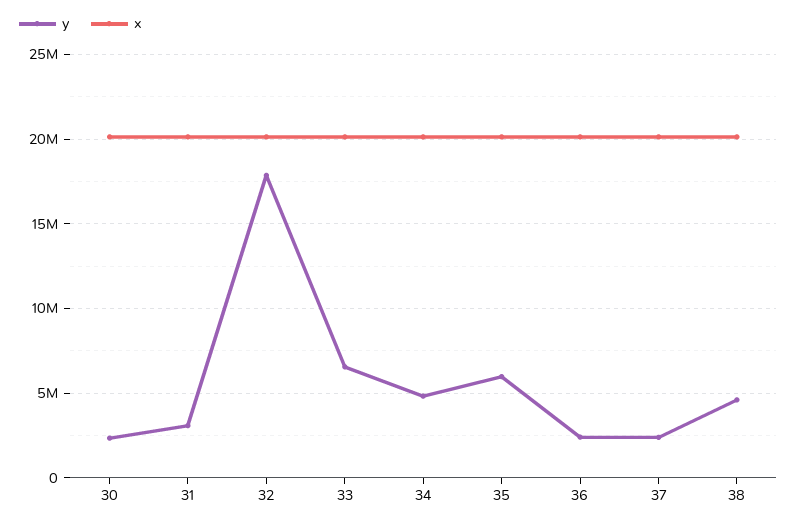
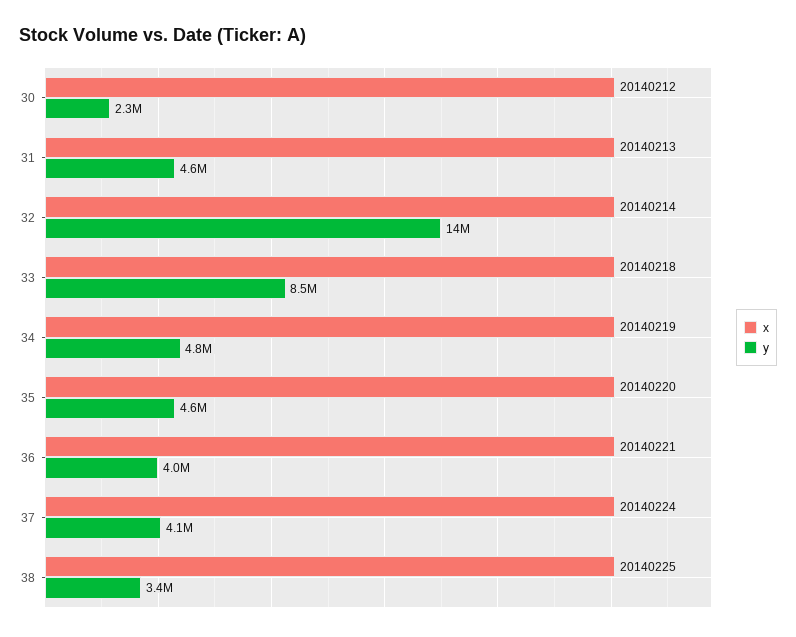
y, 31: 3000000 -> 4600000
y, 32: 18000000 -> 14000000
y, 33: 6500000 -> 8500000
y, 35: 6000000 -> 4600000
y, 36: 2500000 -> 4000000
y, 37: 2500000 -> 4100000
y, 38: 4500000 -> 3400000

